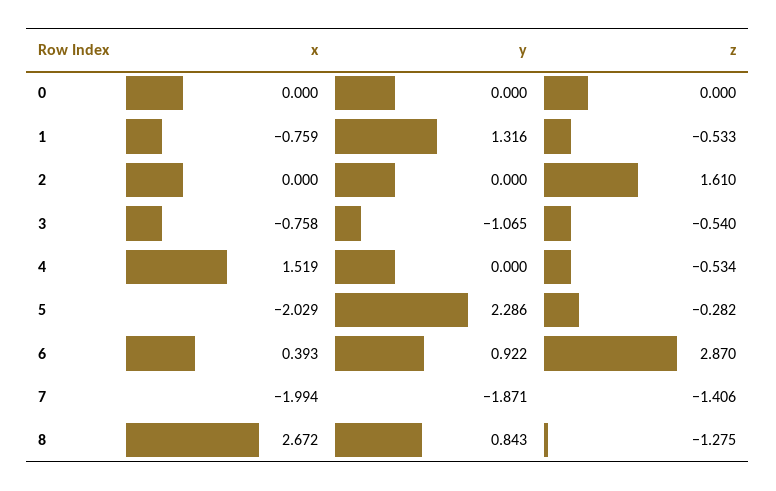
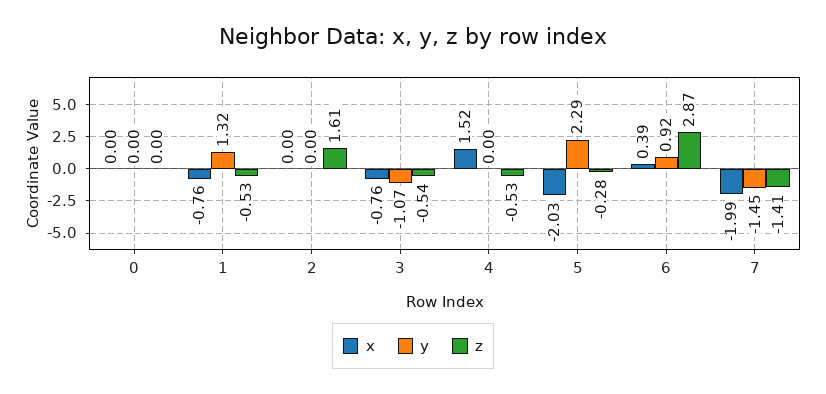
y, 7: -1.871 -> -1.45
x, 8: 2.672 -> none
y, 8: 0.843 -> none
z, 8: -1.275 -> none

